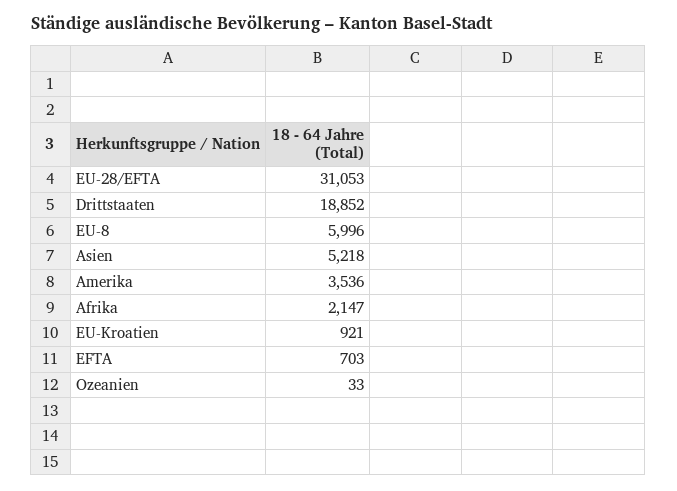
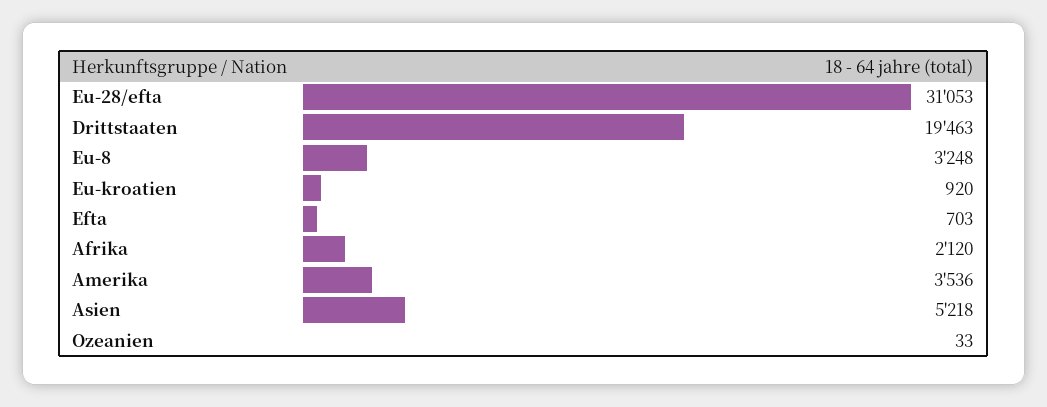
Drittstaaten: 18852 -> 19463
EU-8: 5996 -> 3248
Afrika: 2147 -> 2120
EU-Kroatien: 921 -> 920

